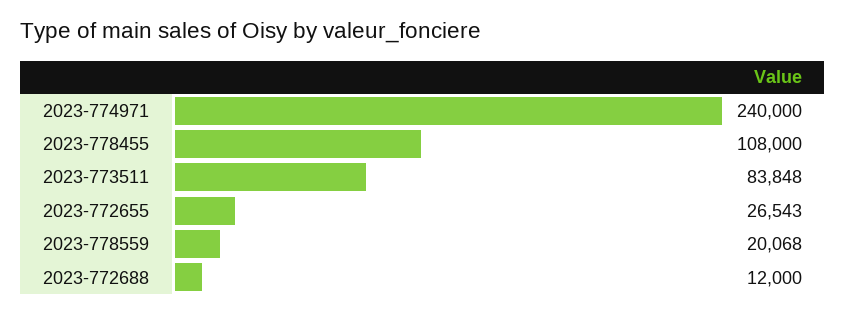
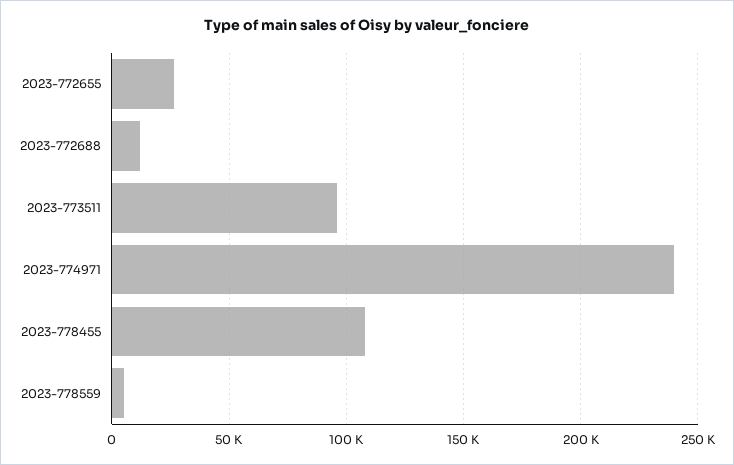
2023-773511: 83848 -> 95000
2023-778559: 20068 -> 5000

